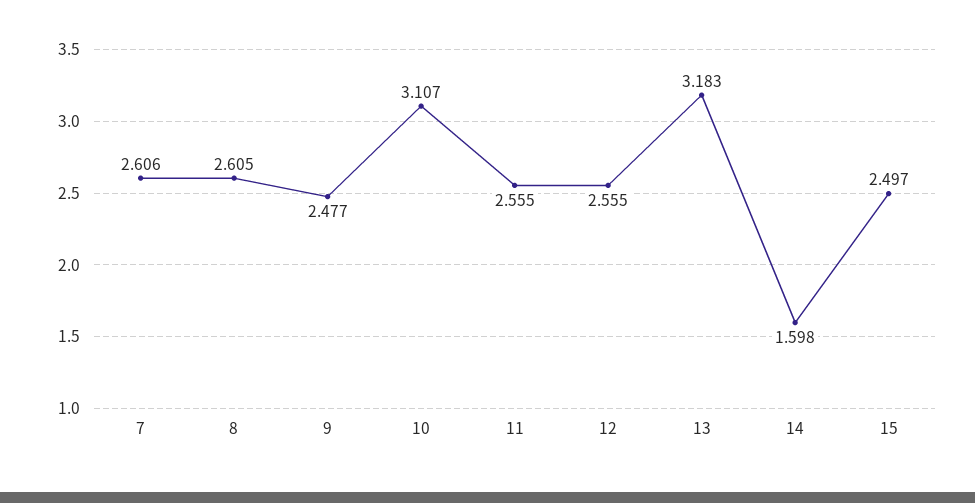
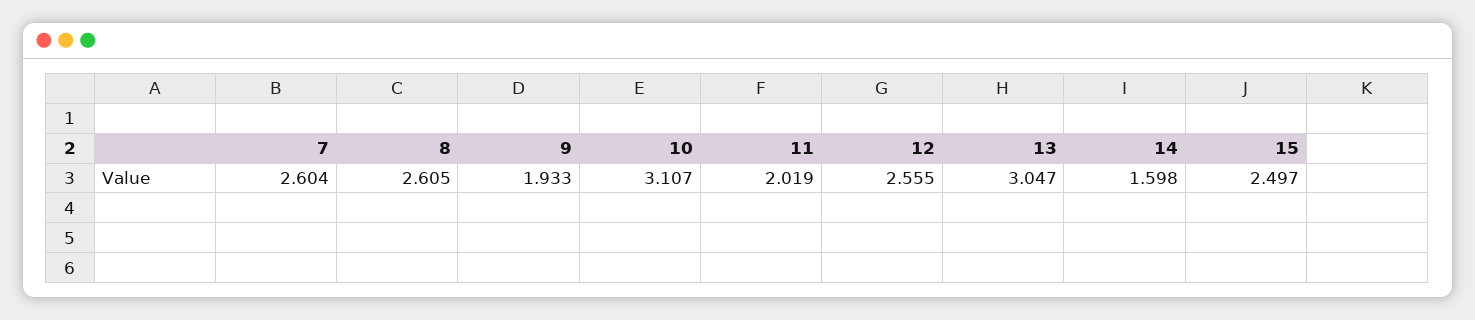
7: 2.606 -> 2.604
9: 2.477 -> 1.933
11: 2.555 -> 2.019
13: 3.183 -> 3.047

